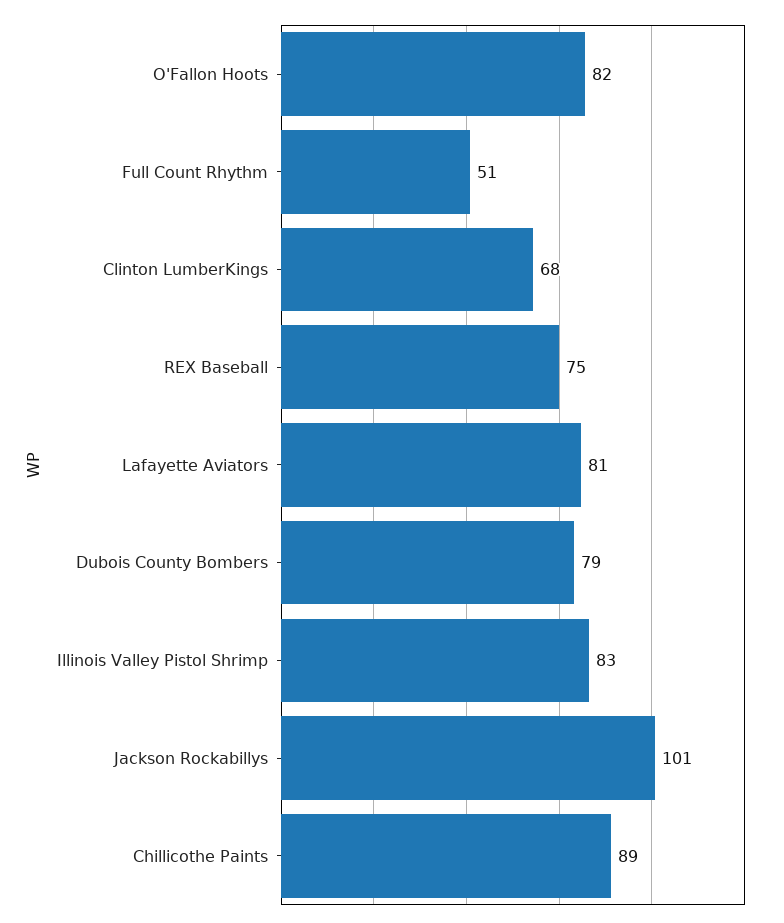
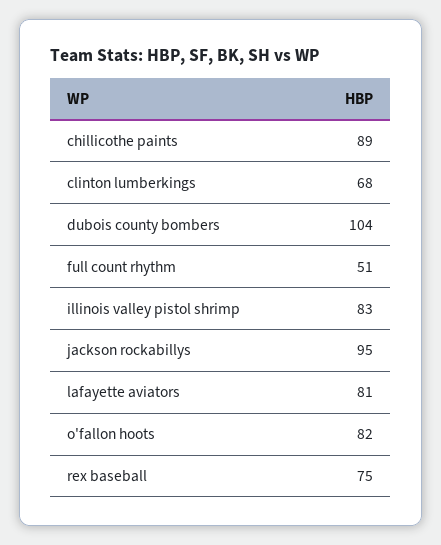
Dubois County Bombers: 79 -> 104
Jackson Rockabillys: 101 -> 95

